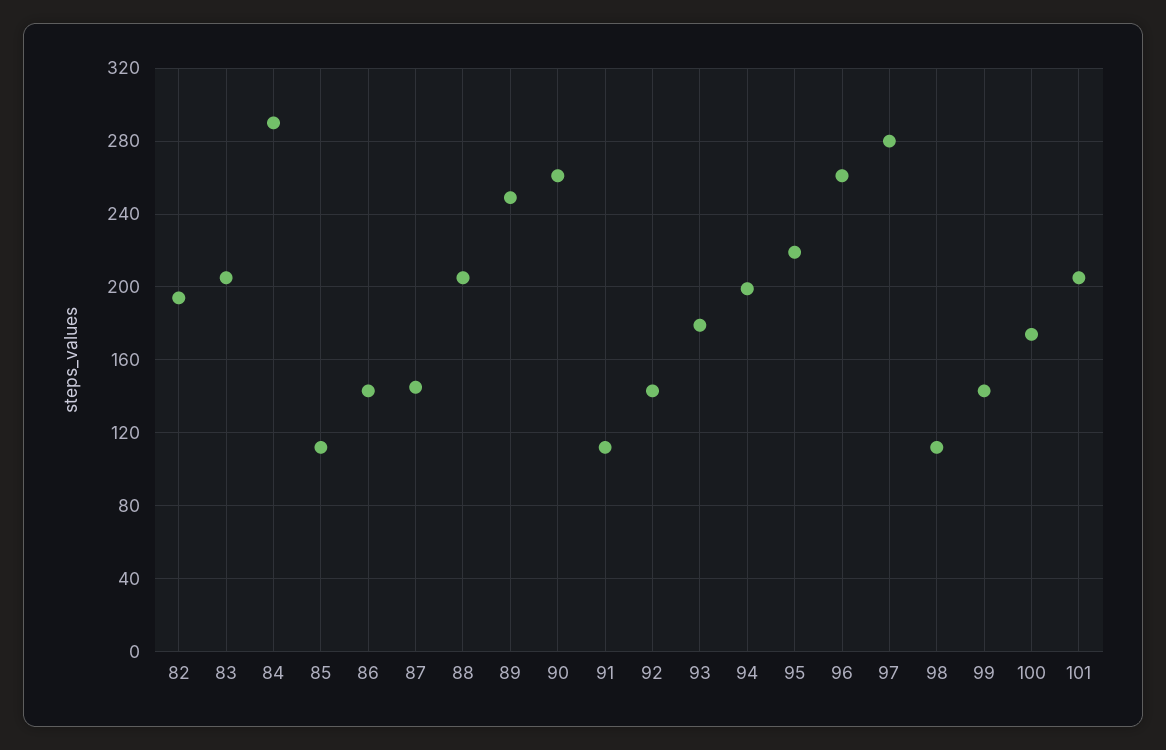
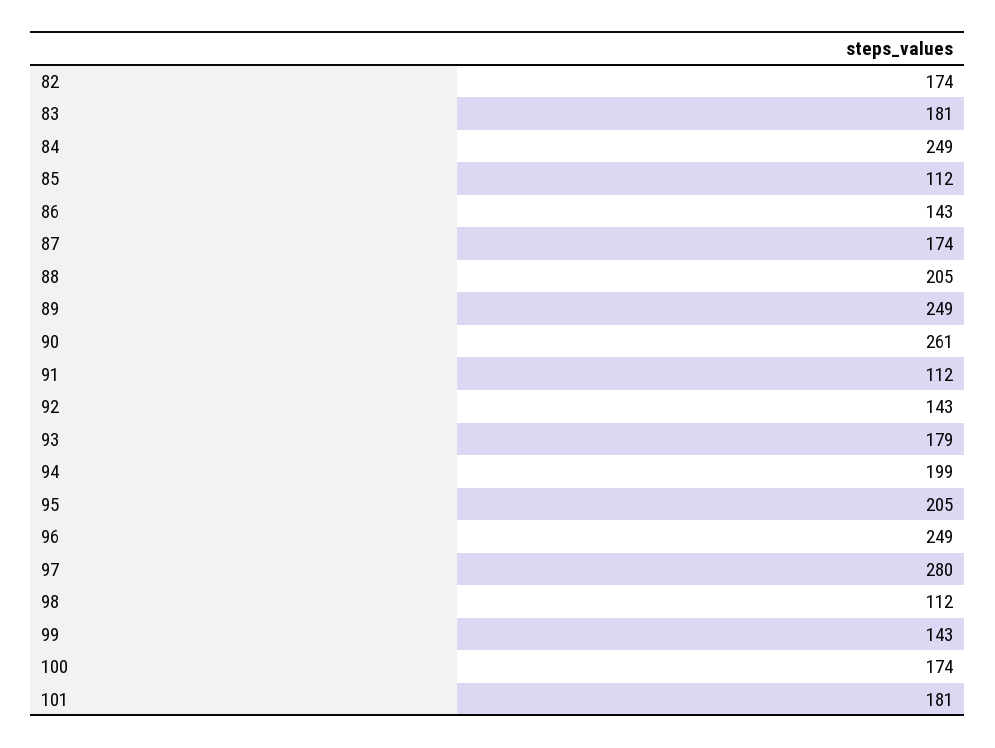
82: 195 -> 174
83: 205 -> 181
84: 290 -> 249
87: 145 -> 174
95: 220 -> 205
96: 260 -> 249
101: 205 -> 181

